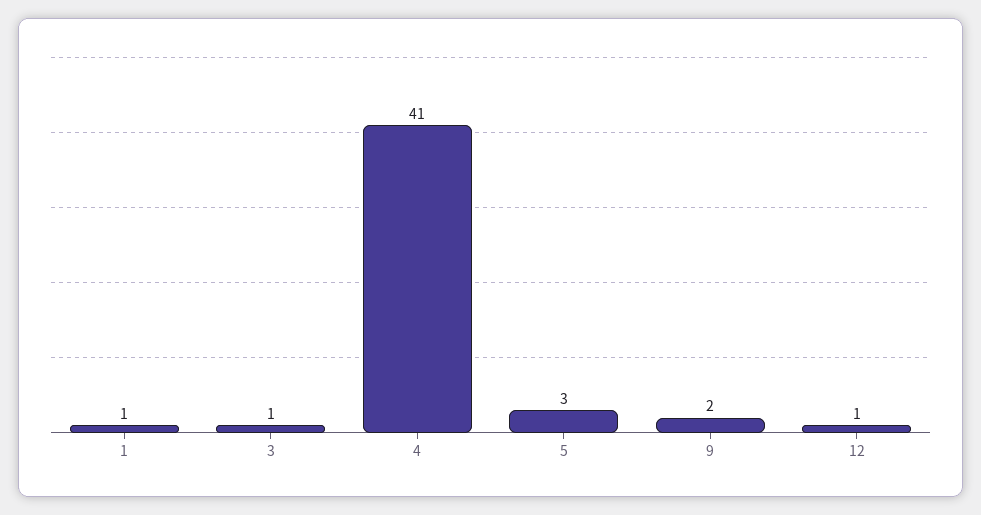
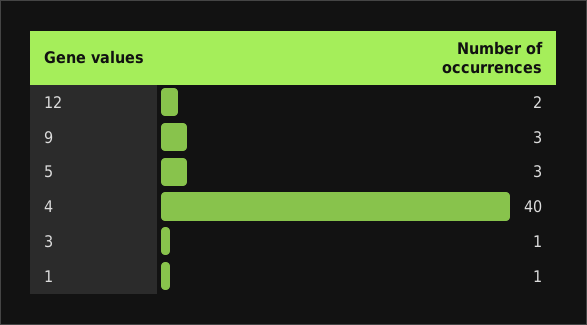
4: 41 -> 40
9: 2 -> 3
12: 1 -> 2

